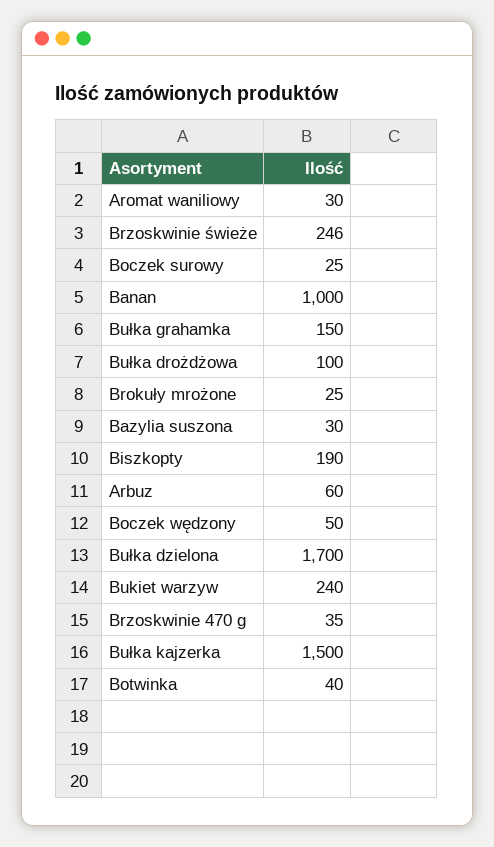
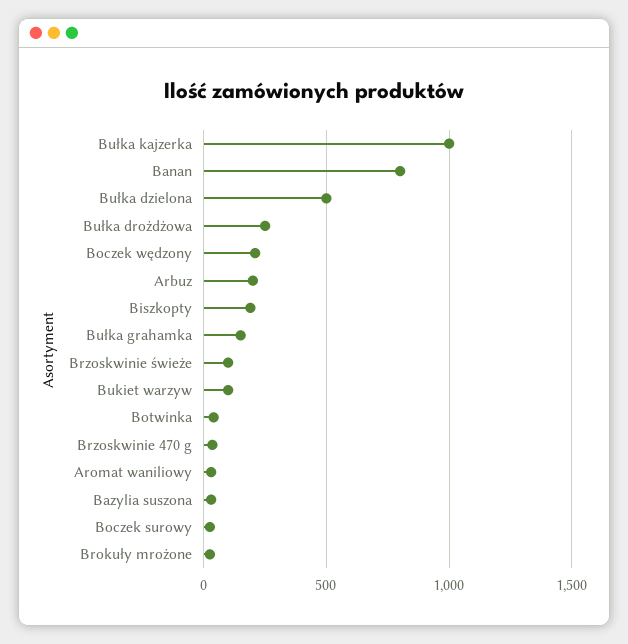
Brzoskwinie świeże: 246 -> 100
Banan: 1000 -> 800
Bułka drożdżowa: 100 -> 250
Arbuz: 60 -> 200
Boczek wędzony: 50 -> 200
Bułka dzielona: 1700 -> 500
Bukiet warzyw: 240 -> 100
Bułka kajzerka: 1500 -> 1000

